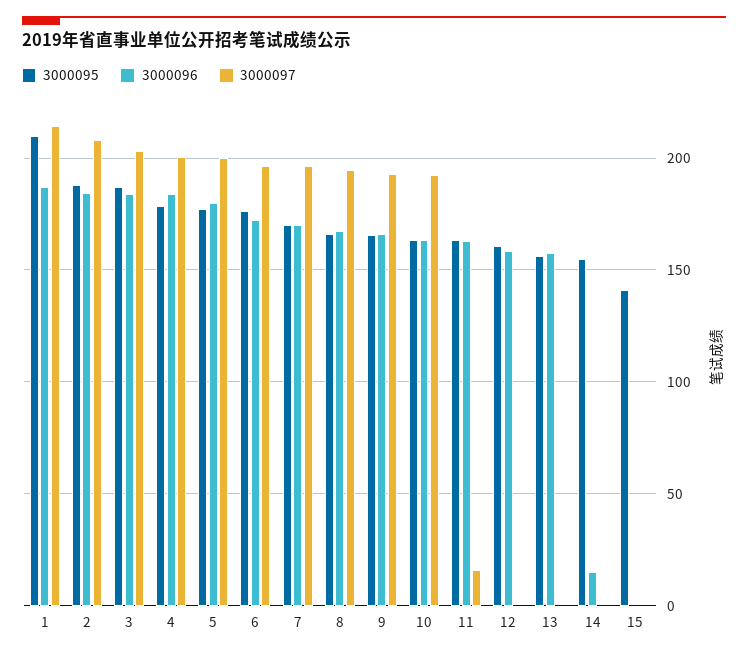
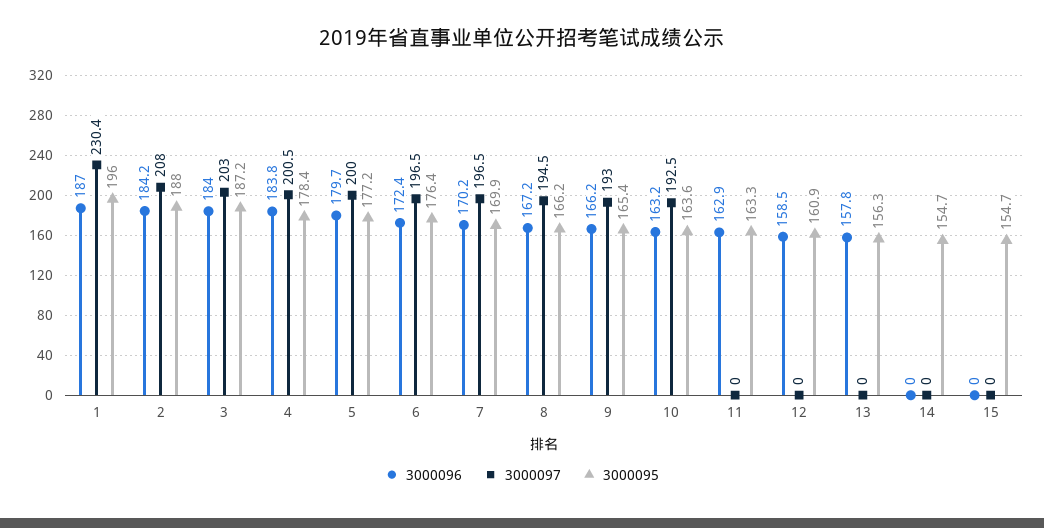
3000095, 1: 210 -> 196
3000097, 1: 215 -> 230.4
3000097, 11: 15 -> 0
3000096, 14: 15 -> 0
3000095, 15: 140 -> 154.7

